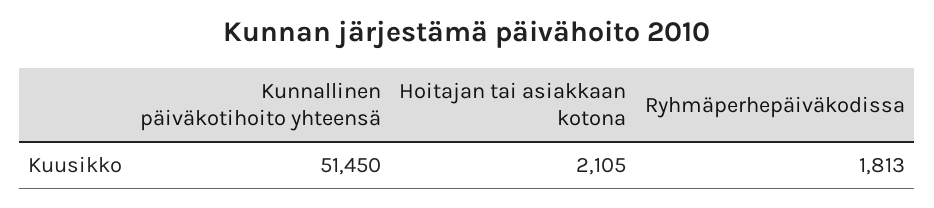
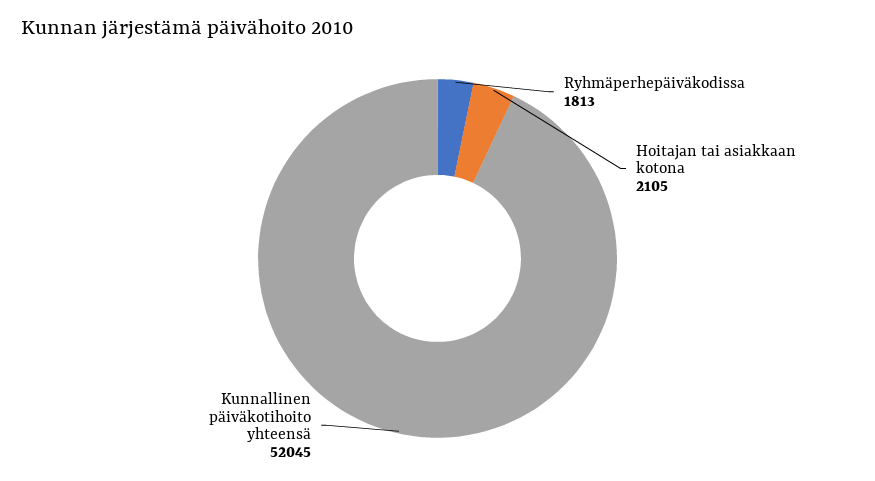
Kunnallinen päiväkotihoito yhteensä: 51450 -> 52045

